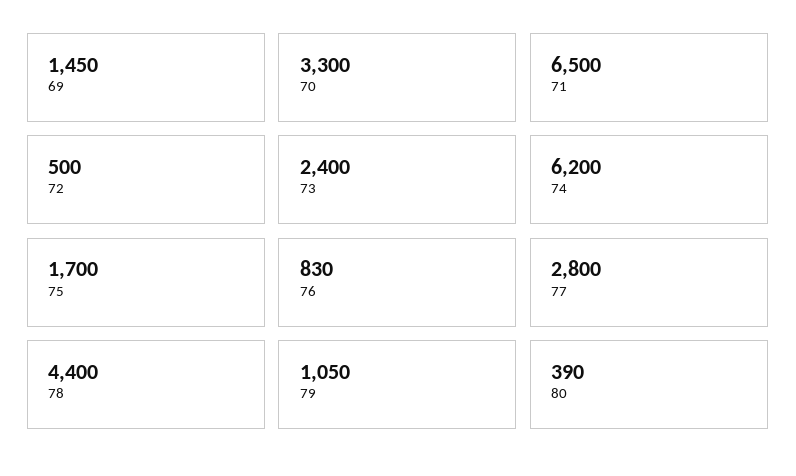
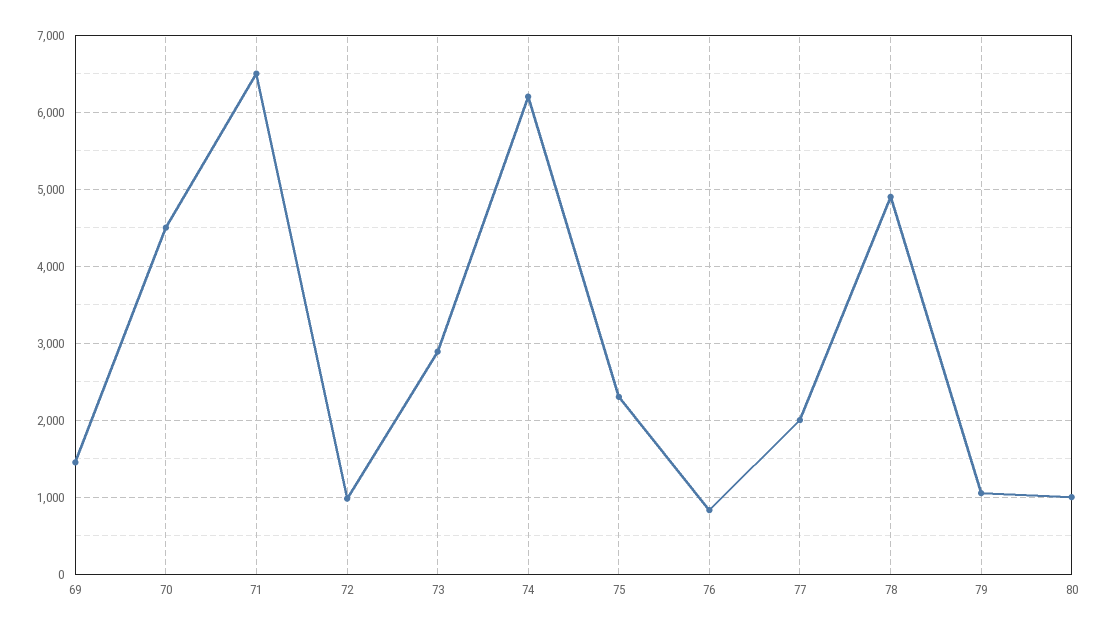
70: 3300 -> 4500
72: 500 -> 1000
73: 2400 -> 2900
75: 1700 -> 2300
77: 2800 -> 2000
78: 4400 -> 4900
80: 390 -> 1000

